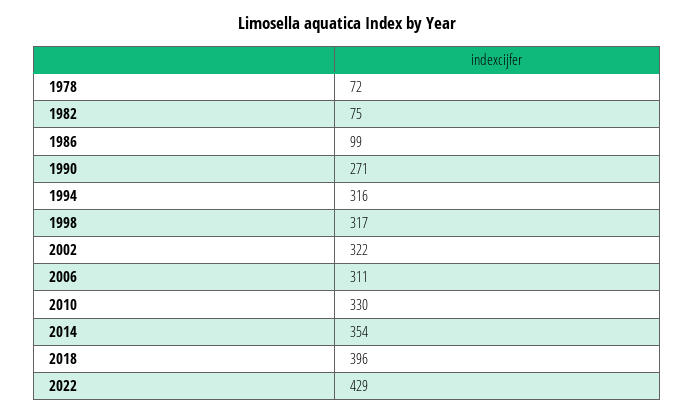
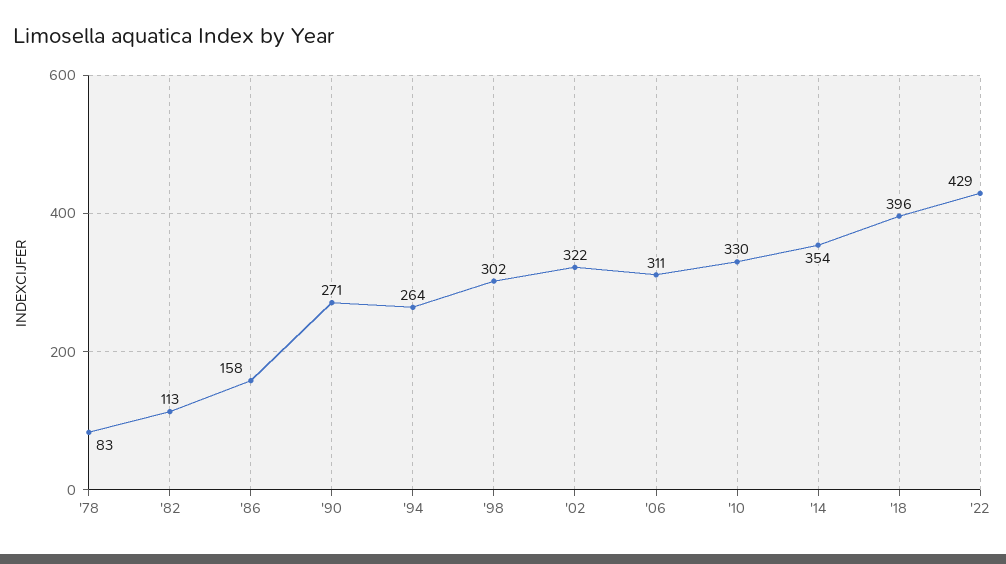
1978: 72 -> 83
1982: 75 -> 113
1986: 99 -> 158
1994: 316 -> 264
1998: 317 -> 302

